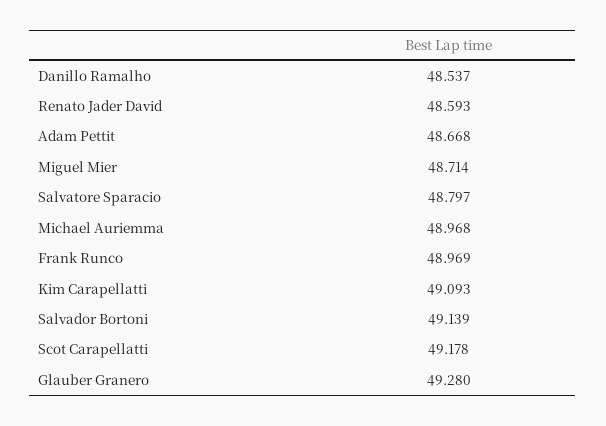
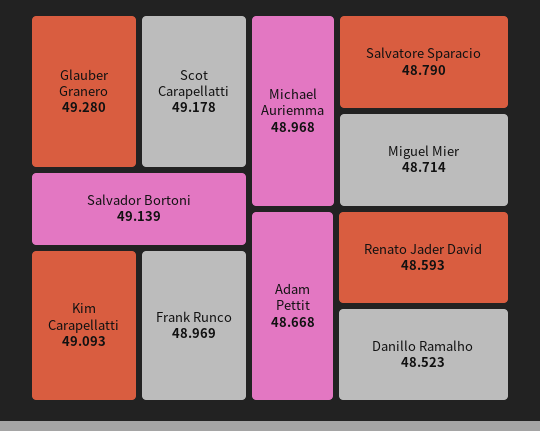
Danillo Ramalho: 48.537 -> 48.523
Salvatore Sparacio: 48.797 -> 48.79

